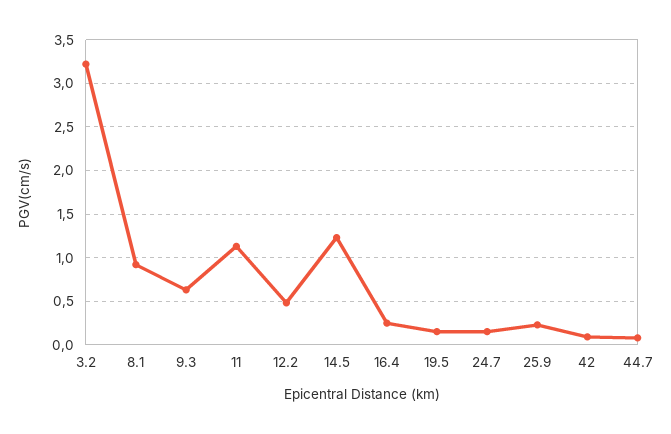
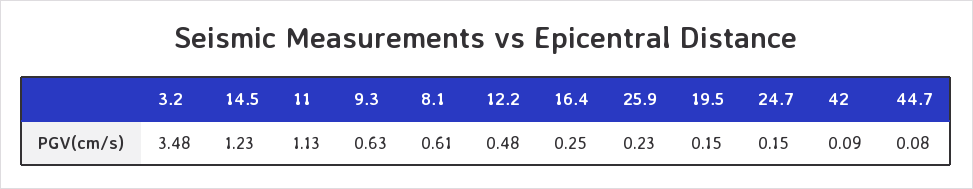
3.2: 3.2 -> 3.48
8.1: 0.9 -> 0.61

